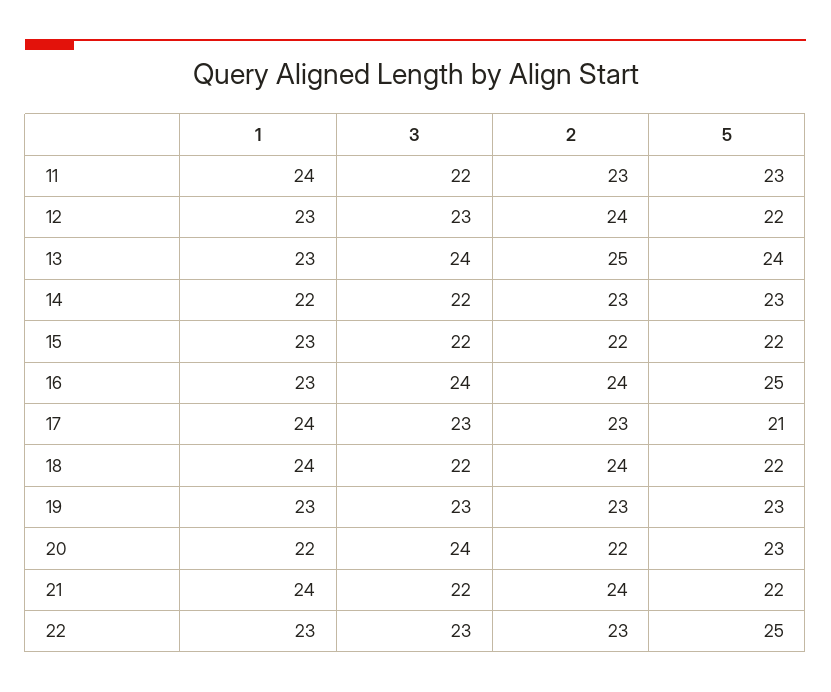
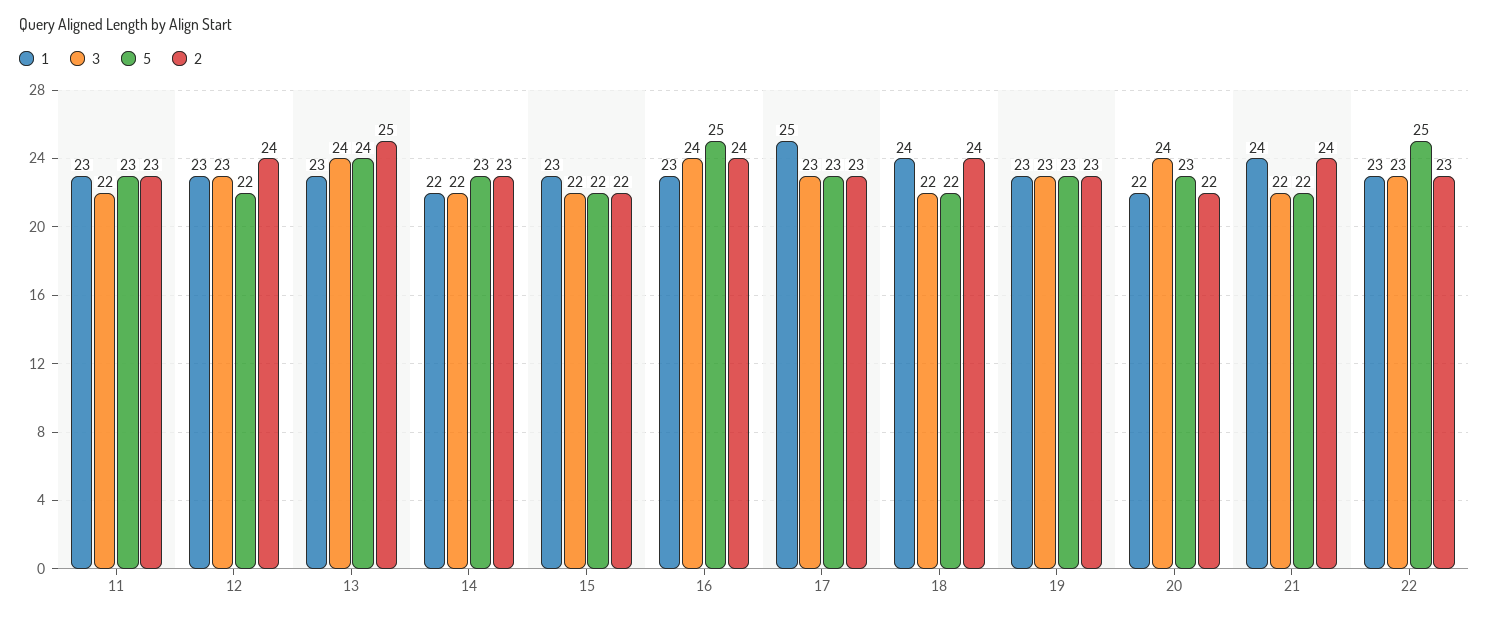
1, 11: 24 -> 23
1, 17: 24 -> 25
5, 17: 21 -> 23

